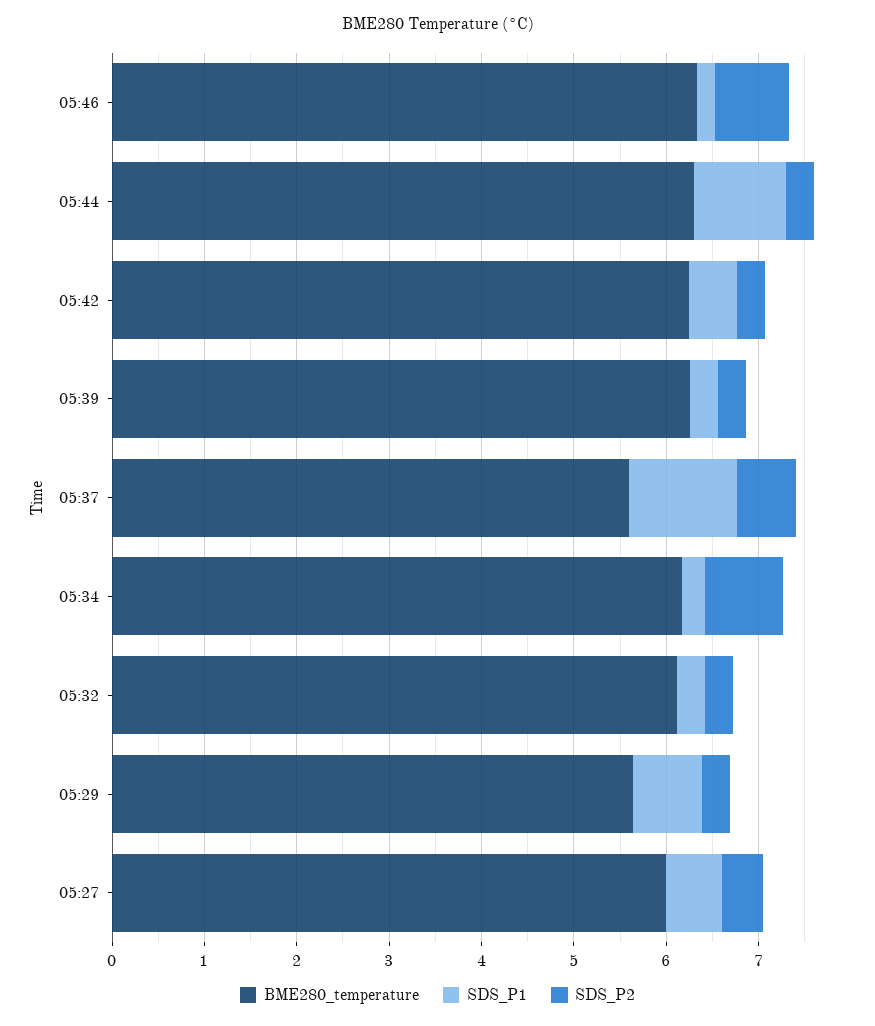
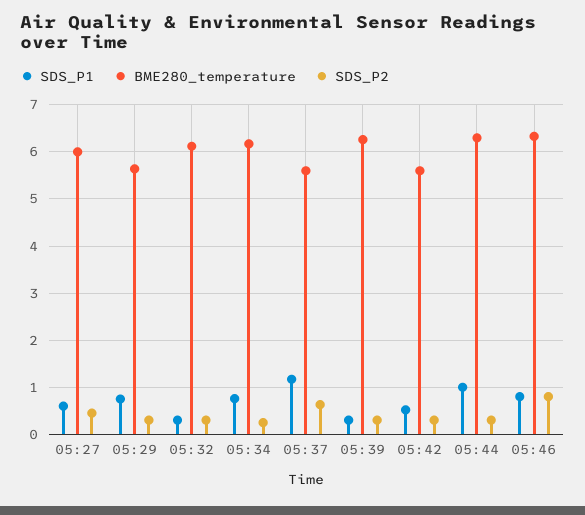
SDS_P1, 05:46: 0.2 -> 0.8
BME280_temperature, 05:42: 6.2 -> 5.6
SDS_P1, 05:34: 0.2 -> 0.8
SDS_P2, 05:34: 0.8 -> 0.2

